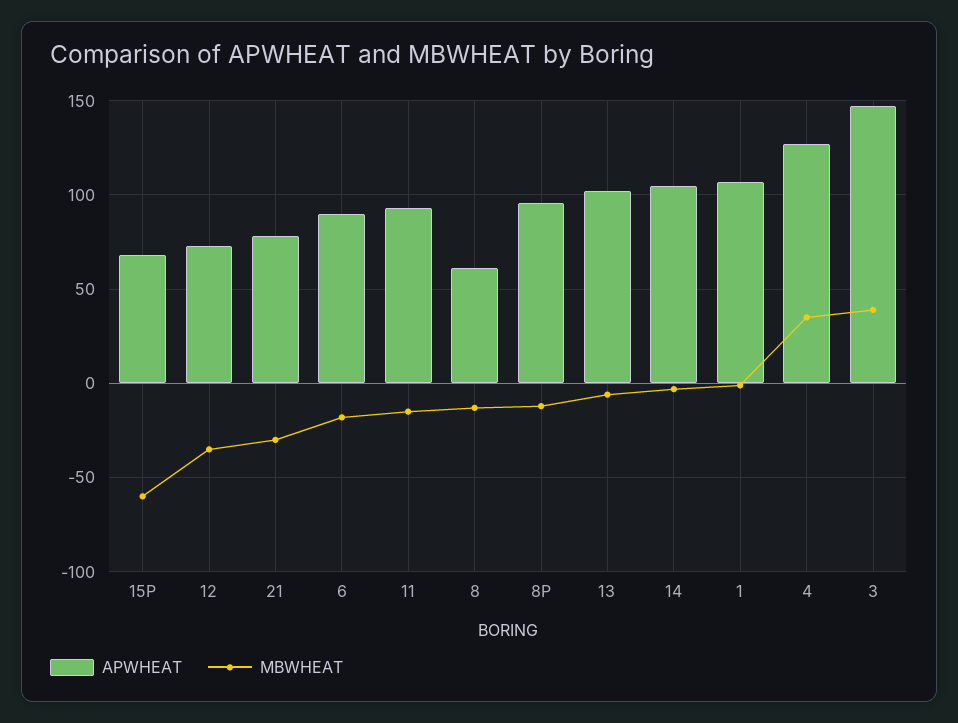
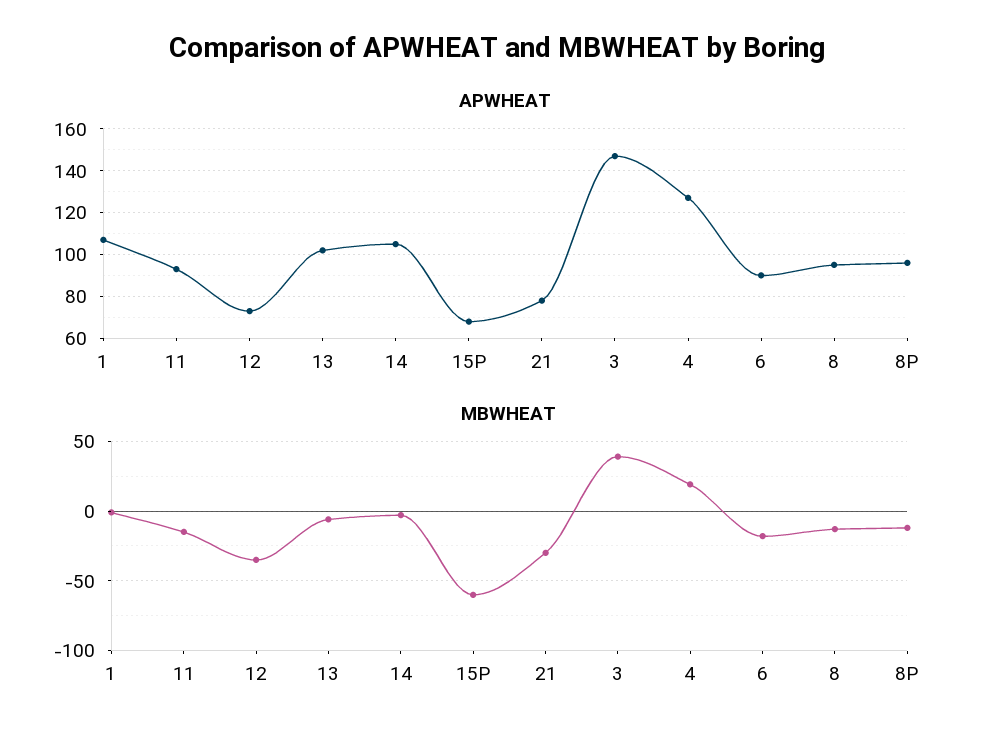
APWHEAT, 8: 60 -> 95
MBWHEAT, 4: 35 -> 20

